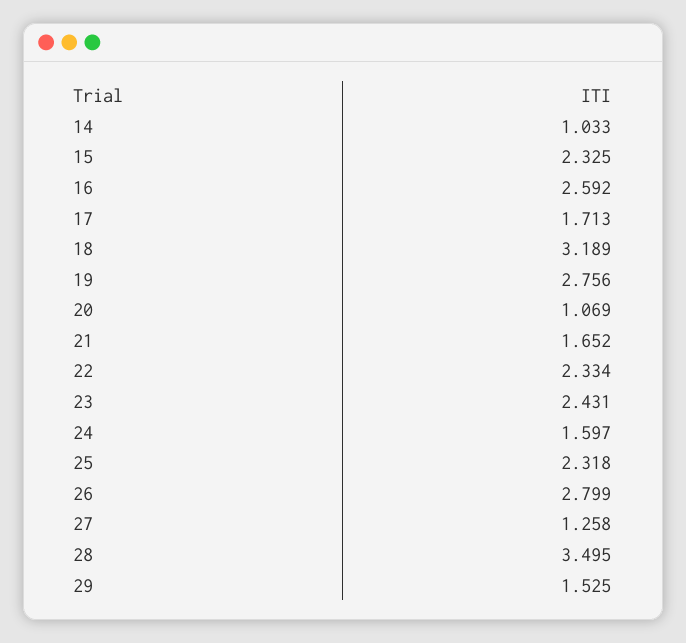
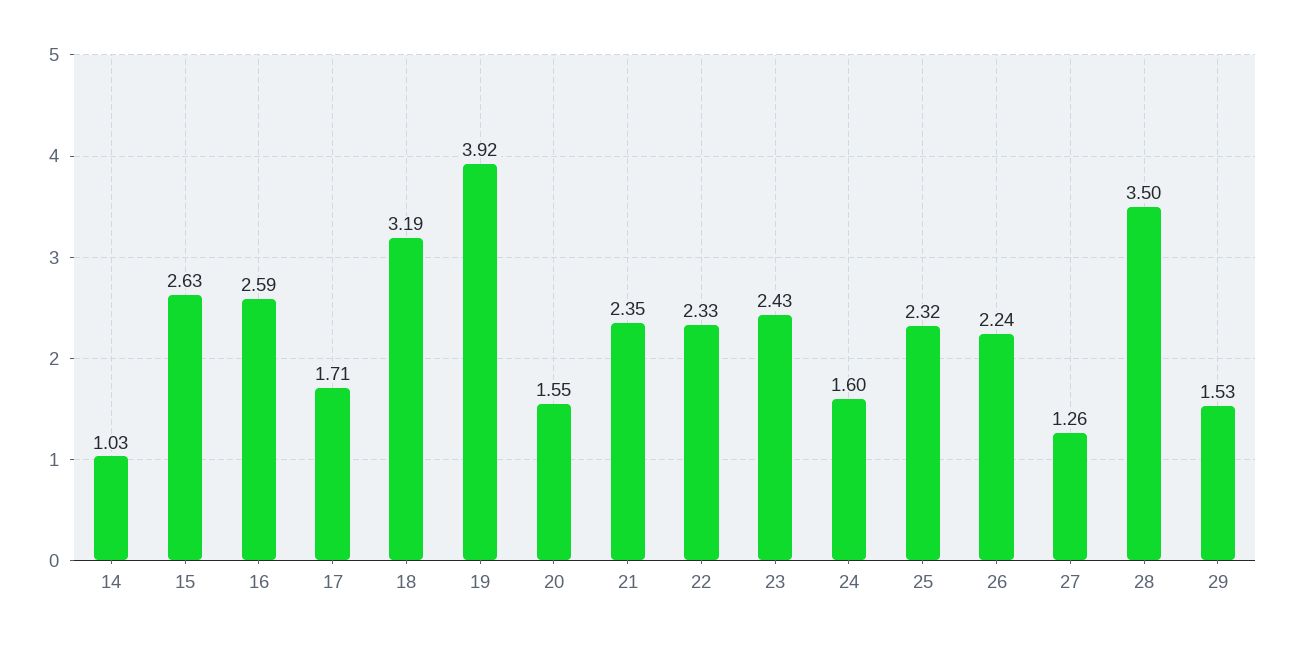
15: 2.325 -> 2.63
19: 2.756 -> 3.92
20: 1.069 -> 1.55
21: 1.652 -> 2.35
26: 2.799 -> 2.24

